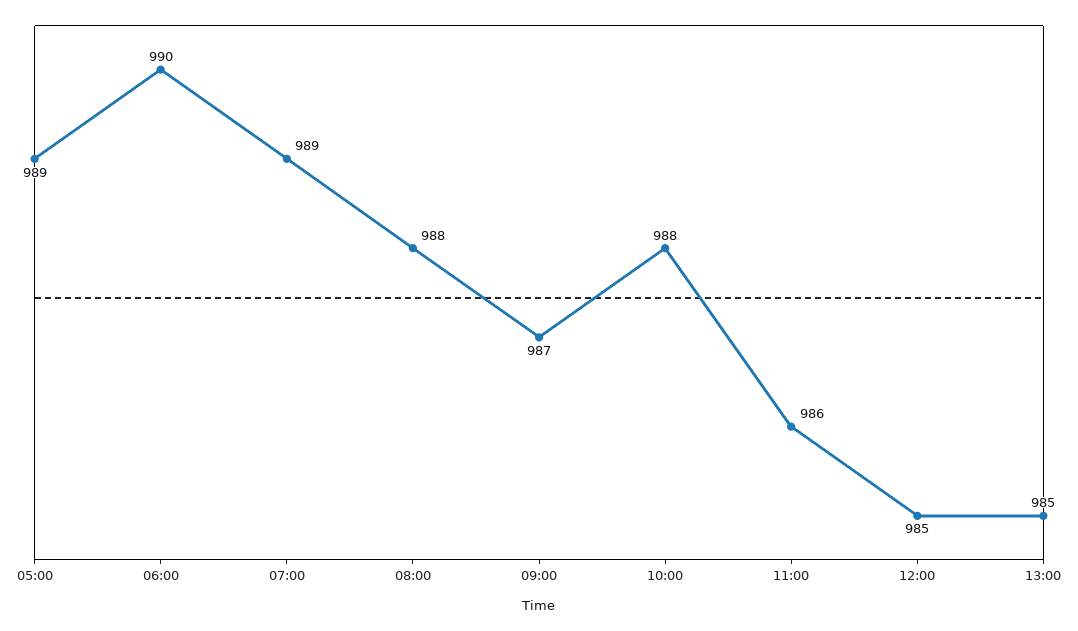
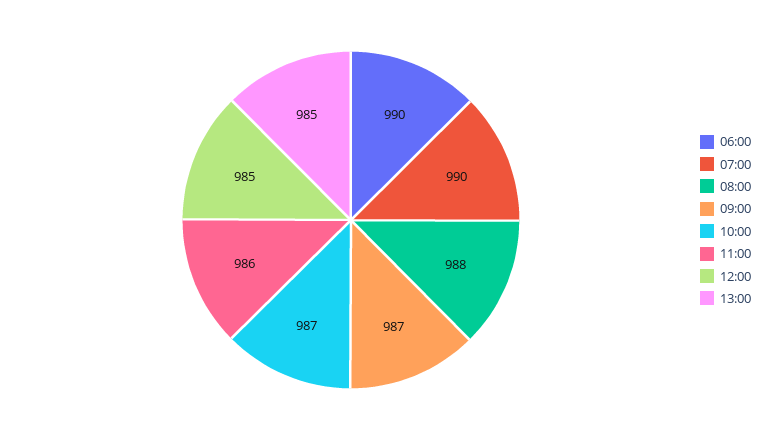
05:00: 989 -> none
07:00: 989 -> 990
10:00: 988 -> 987

